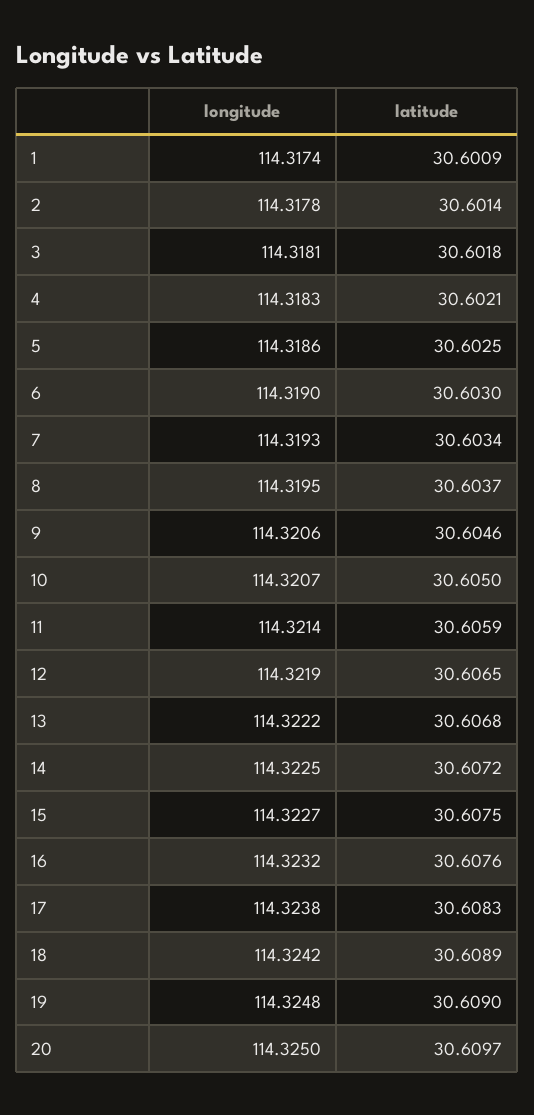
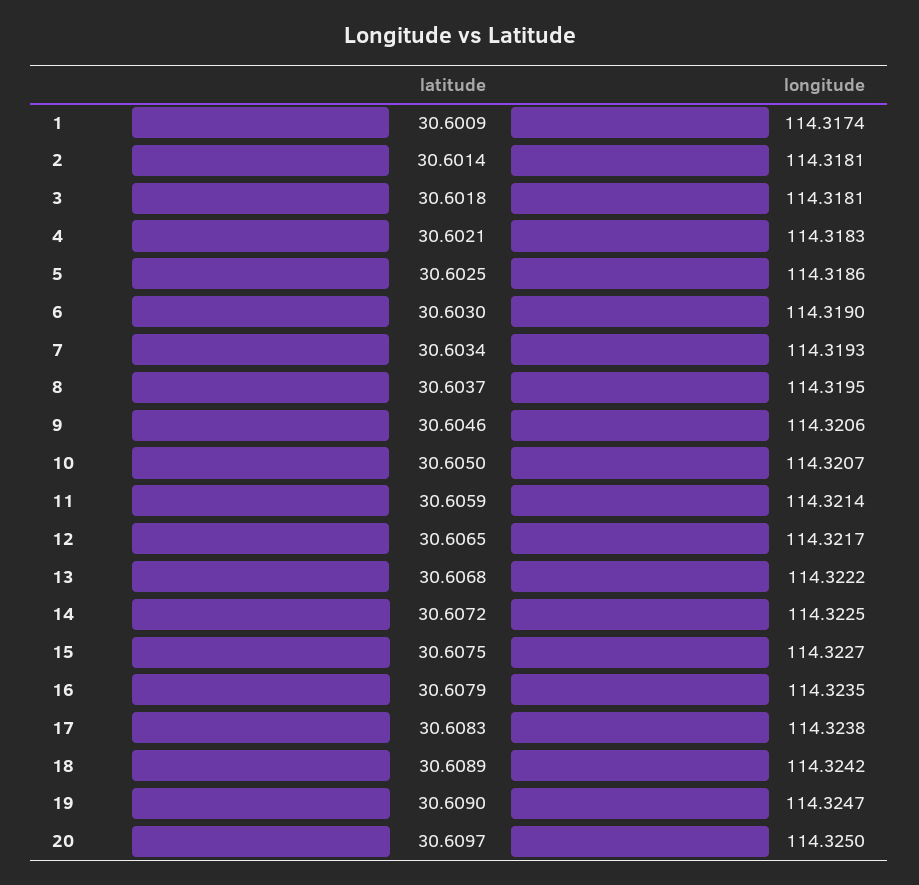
longitude, 2: 114.3178 -> 114.3181
longitude, 12: 114.3219 -> 114.3217
longitude, 16: 114.3232 -> 114.3235
latitude, 16: 30.6076 -> 30.6079
longitude, 19: 114.3248 -> 114.3247

